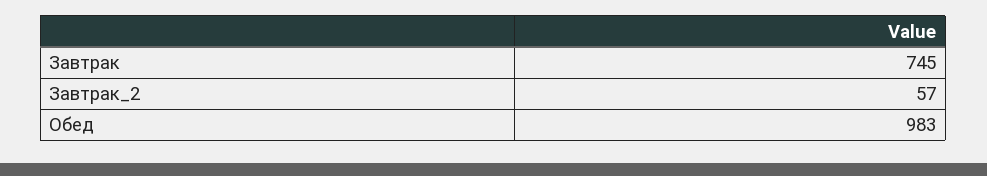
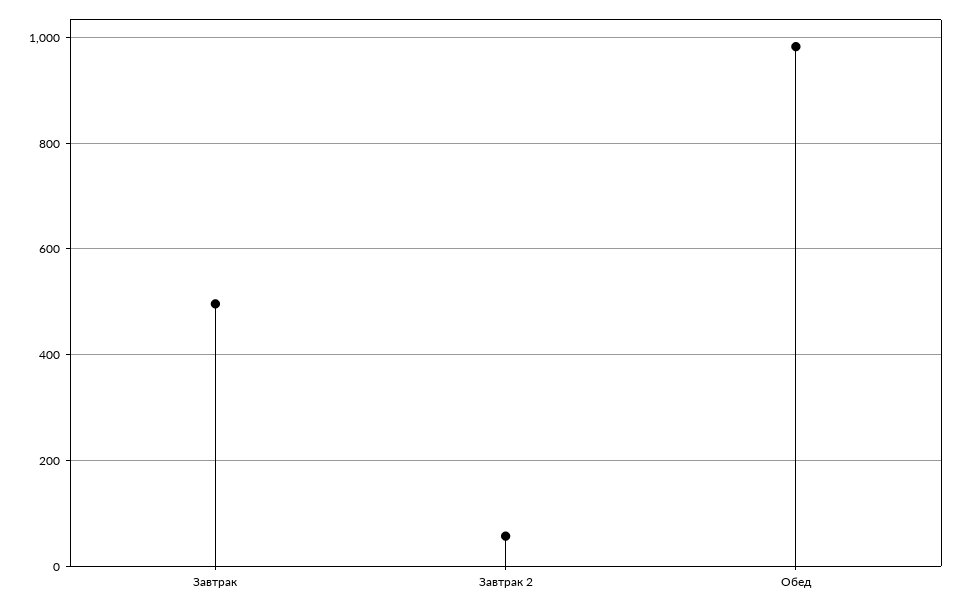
Завтрак: 745 -> 500

